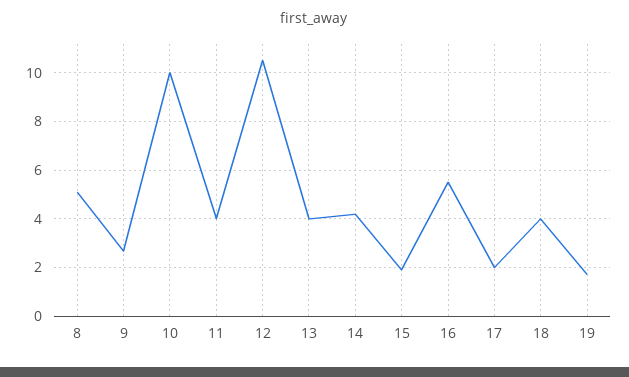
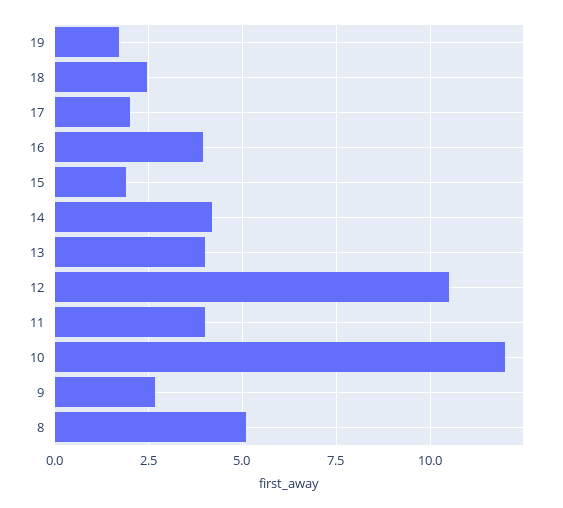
10: 10 -> 12
16: 5.5 -> 4
18: 4 -> 2.5

